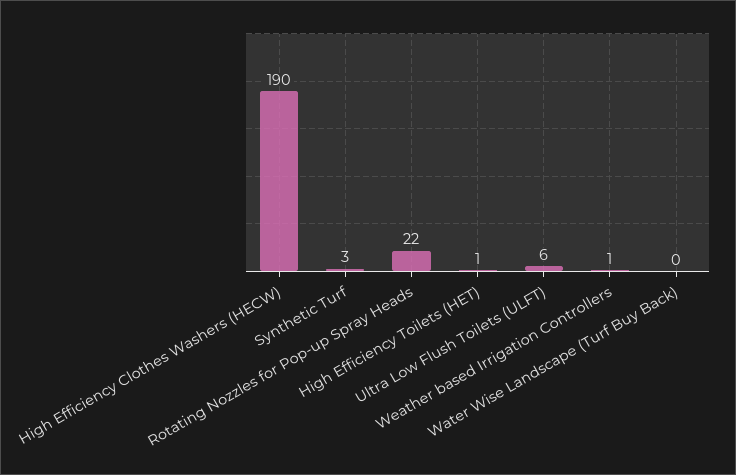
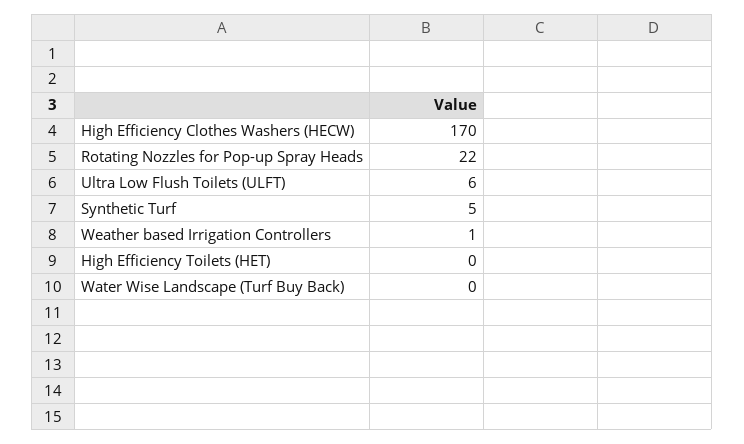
High Efficiency Clothes Washers (HECW): 190 -> 170
Synthetic Turf: 3 -> 5
High Efficiency Toilets (HET): 1 -> 0

